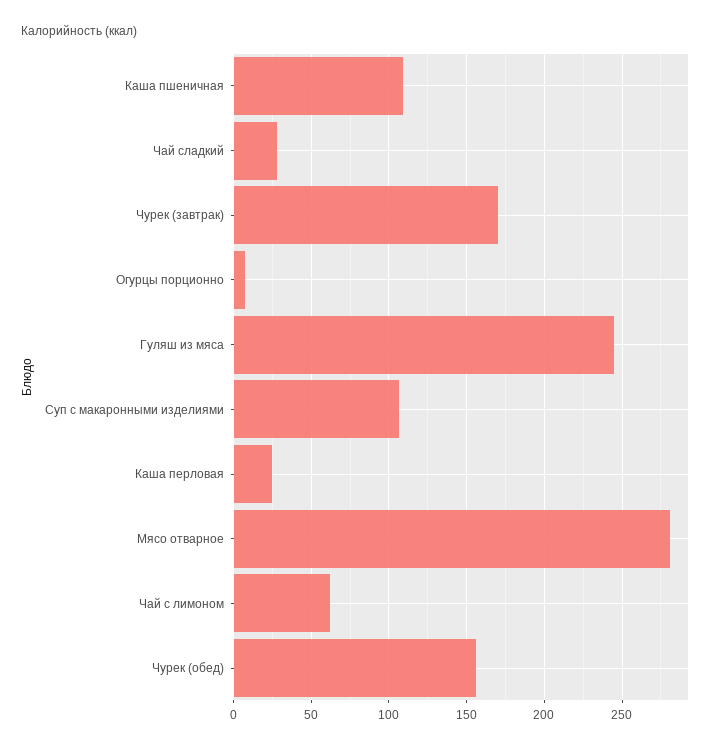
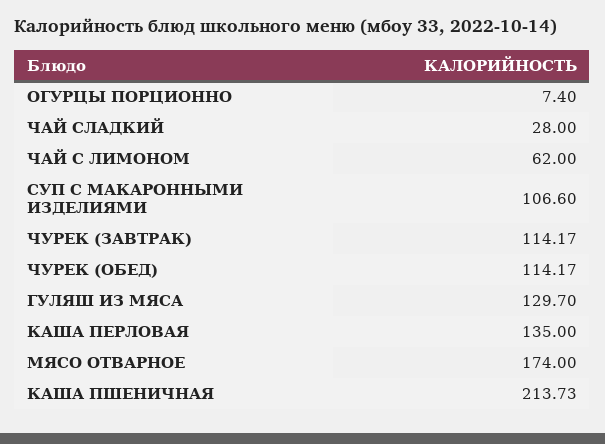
Каша пшеничная: 110 -> 213.73
Чурек (завтрак): 170 -> 114.17
Гуляш из мяса: 245 -> 129.7
Каша перловая: 25 -> 135
Мясо отварное: 280 -> 174
Чурек (обед): 155 -> 114.17

